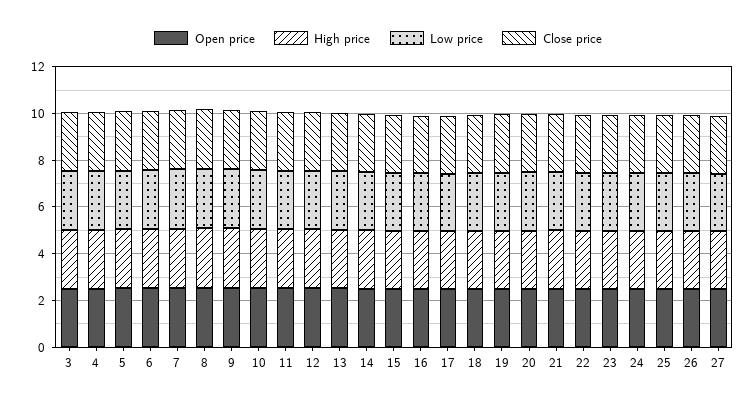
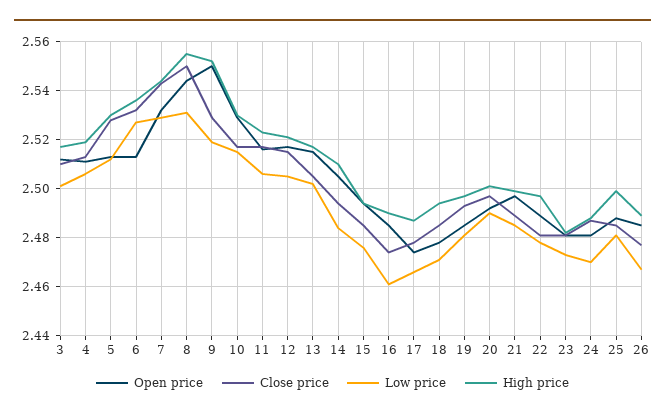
Open price, 27: 2.5 -> none
High price, 27: 2.5 -> none
Low price, 27: 2.5 -> none
Close price, 27: 2.5 -> none

